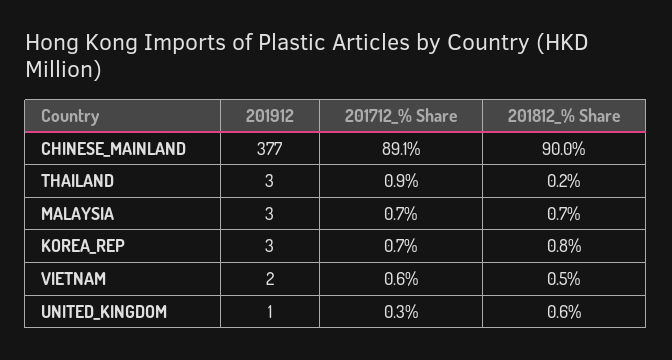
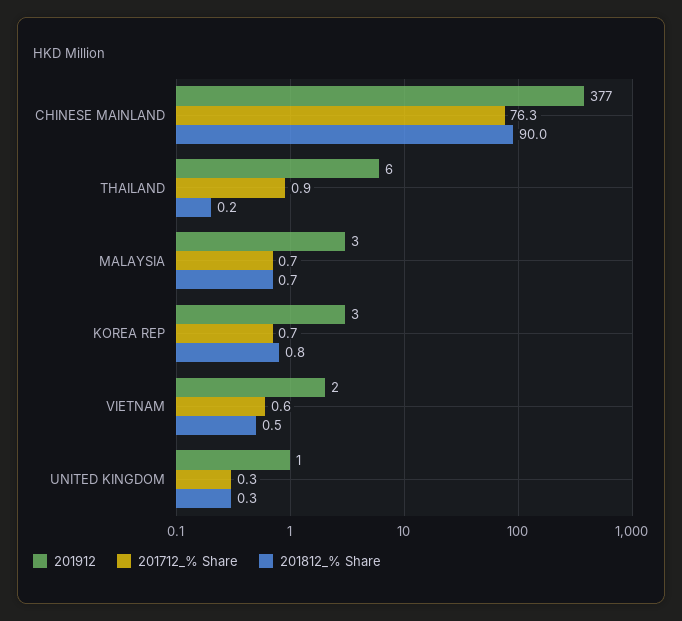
201712_% Share, CHINESE_MAINLAND: 89.1 -> 76.3
201912, THAILAND: 3 -> 6
201812_% Share, UNITED_KINGDOM: 0.6 -> 0.3

